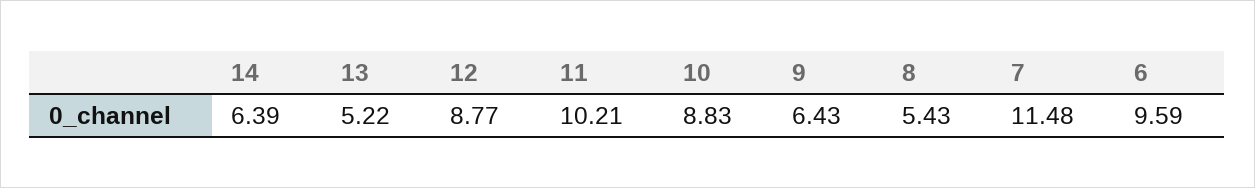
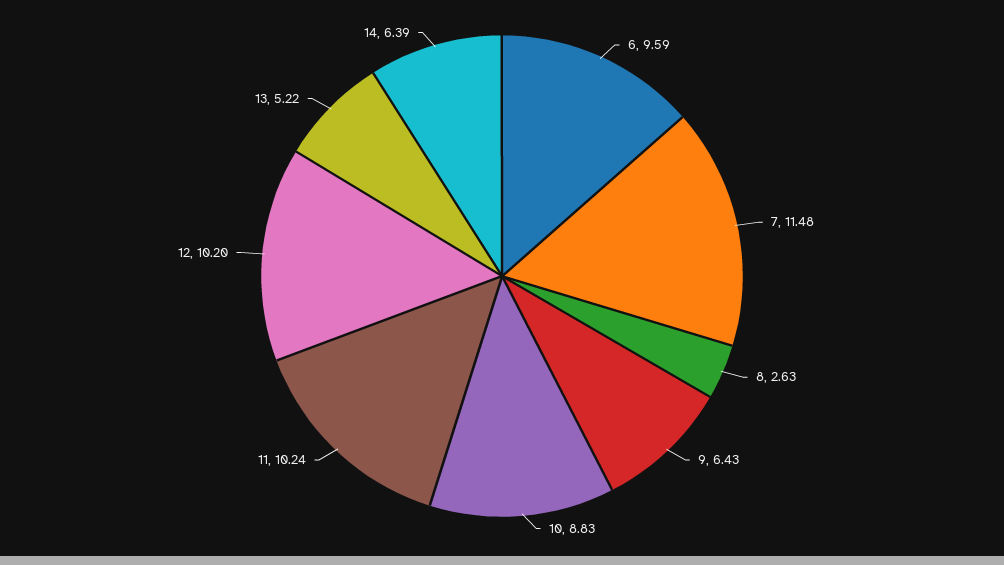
12: 8.77 -> 10.2
11: 10.21 -> 10.24
8: 5.43 -> 2.63

